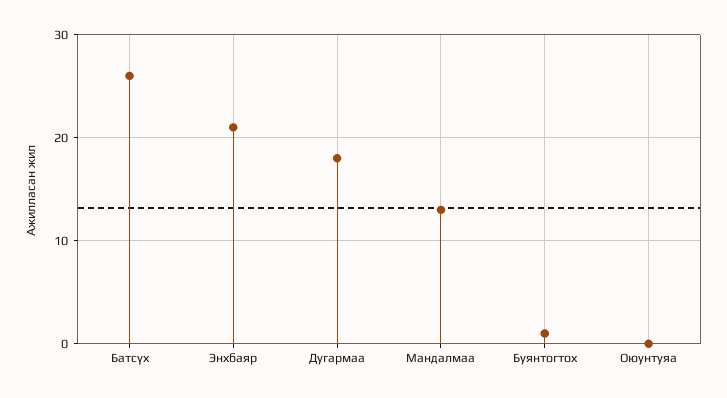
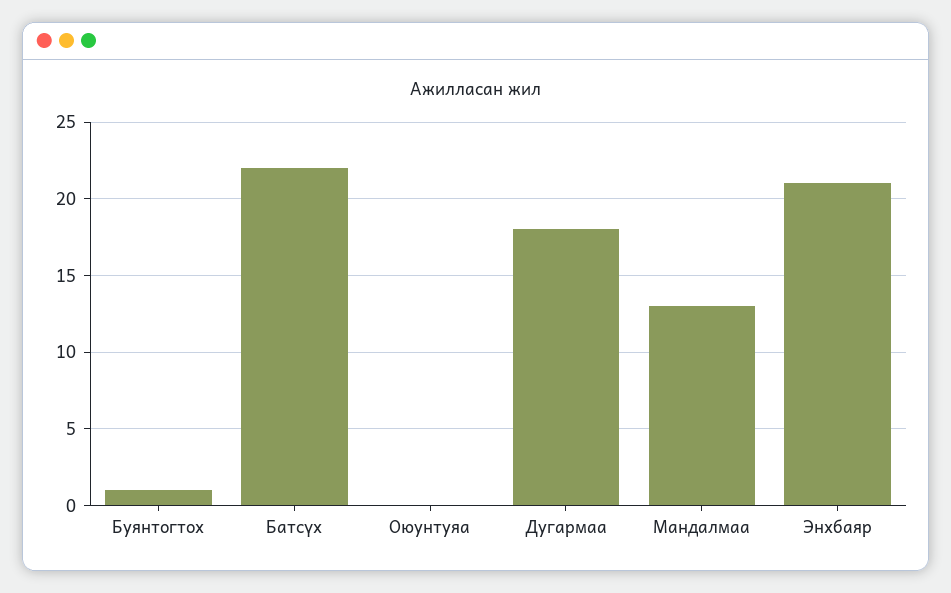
Батсүх: 26 -> 22

